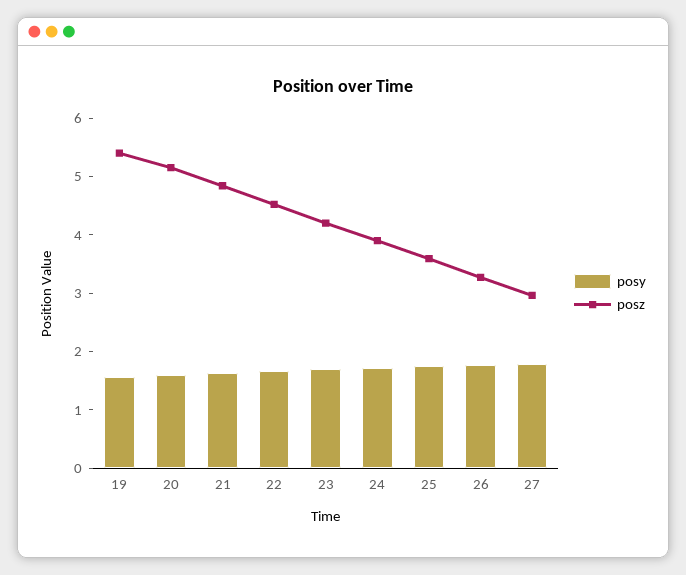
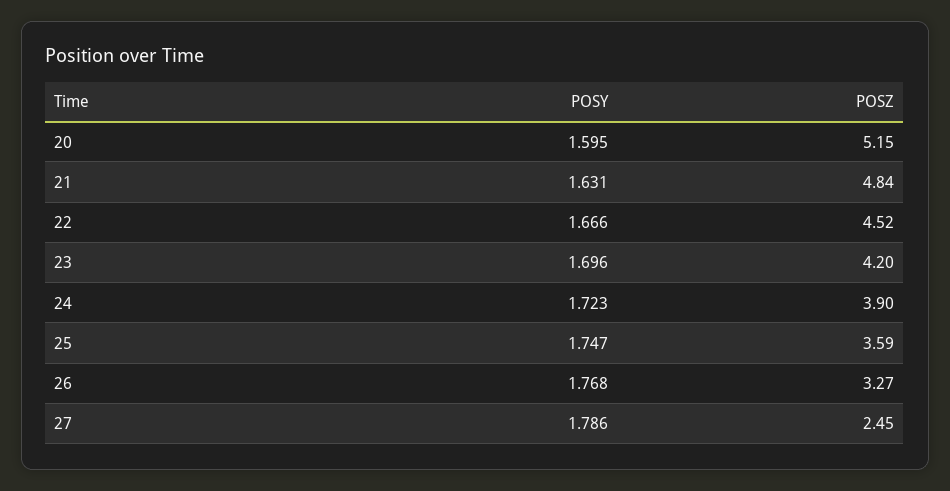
posy, 19: 1.6 -> none
posz, 19: 5.4 -> none
posz, 27: 3 -> 2.45

